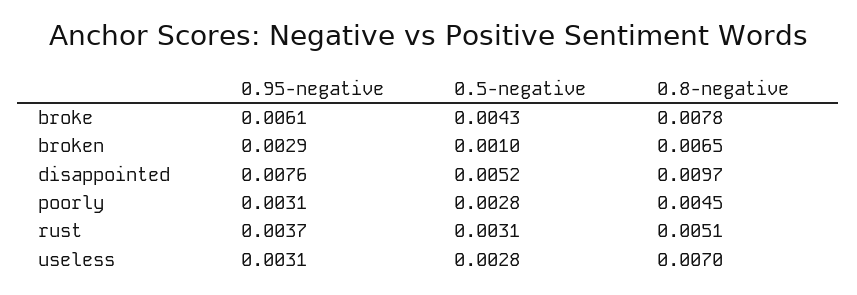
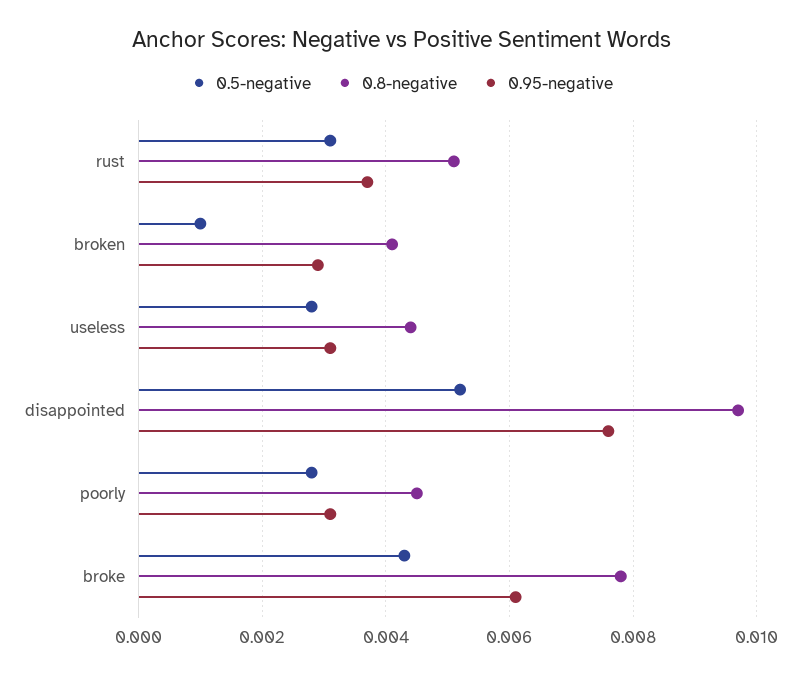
0.8-negative, broken: 0.0065 -> 0.004
0.8-negative, useless: 0.007 -> 0.0045

